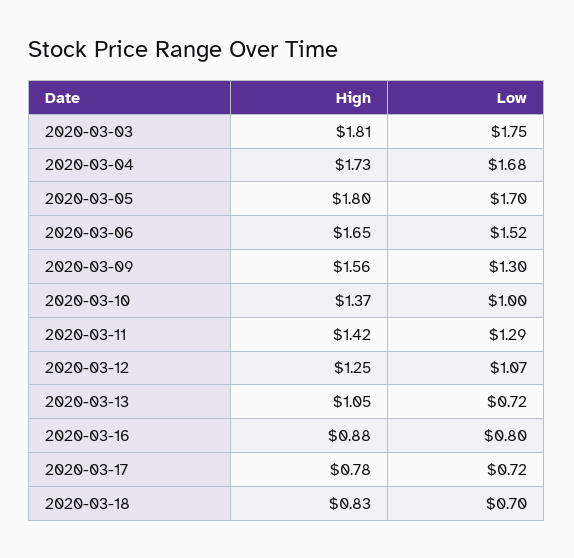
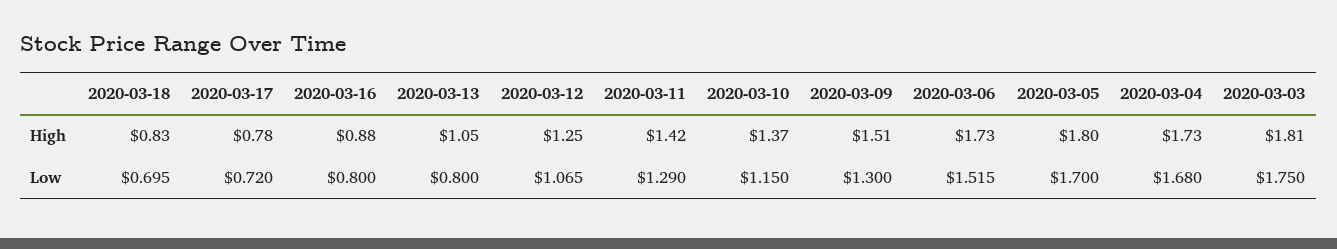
High, 2020-03-06: 1.65 -> 1.73
High, 2020-03-09: 1.56 -> 1.51
Low, 2020-03-10: 1 -> 1.15
Low, 2020-03-13: 0.72 -> 0.8

